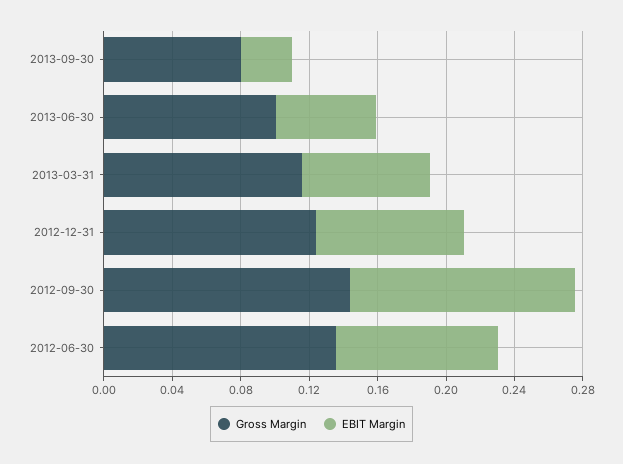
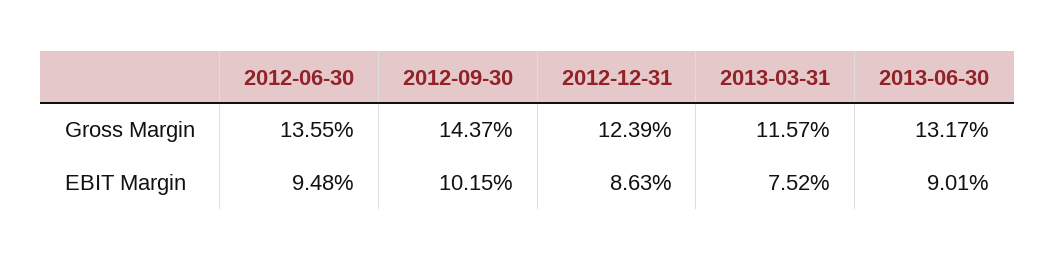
Gross Margin, 2013-09-30: 0.08 -> none
EBIT Margin, 2013-09-30: 0.03 -> none
Gross Margin, 2013-06-30: 0.1 -> 0.1317
EBIT Margin, 2013-06-30: 0.06 -> 0.0901
EBIT Margin, 2012-09-30: 0.13 -> 0.1015

